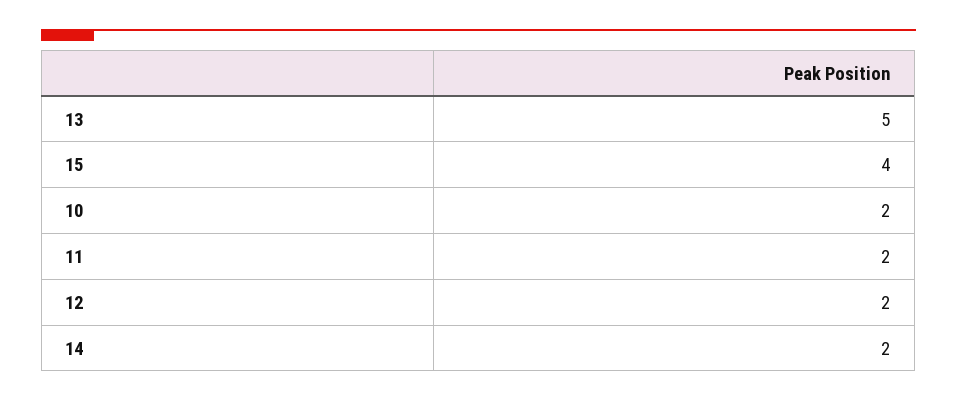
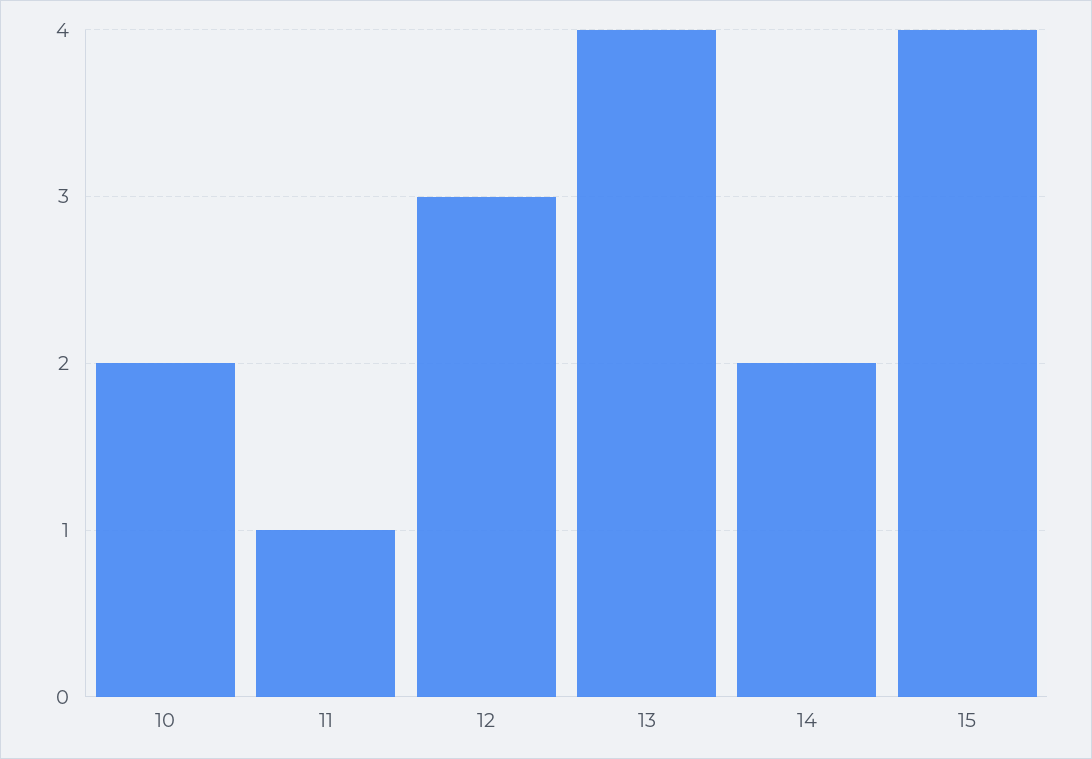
13: 5 -> 4
11: 2 -> 1
12: 2 -> 3

